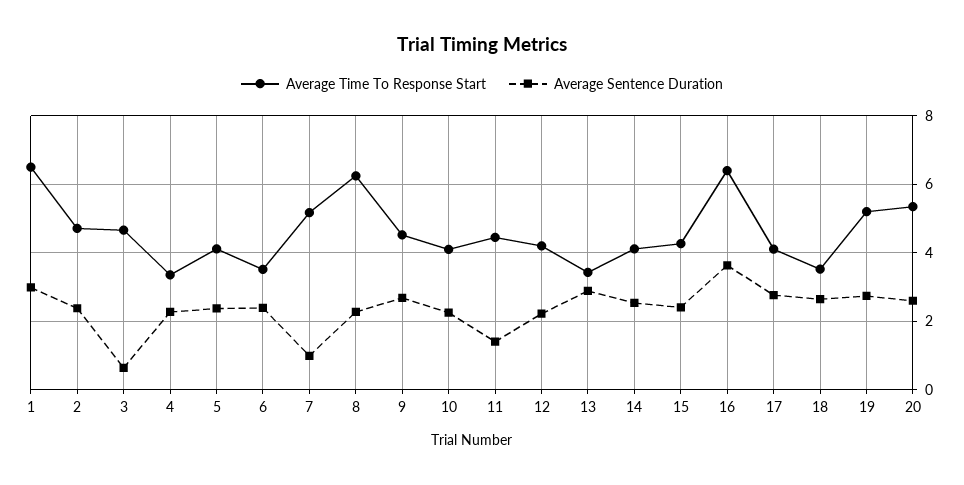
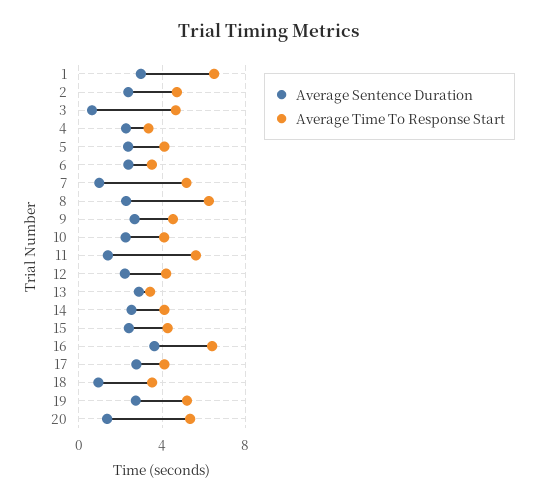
Average Time To Response Start, 11: 4.4 -> 5.5
Average Sentence Duration, 18: 2.6 -> 1
Average Sentence Duration, 20: 2.6 -> 1.5

